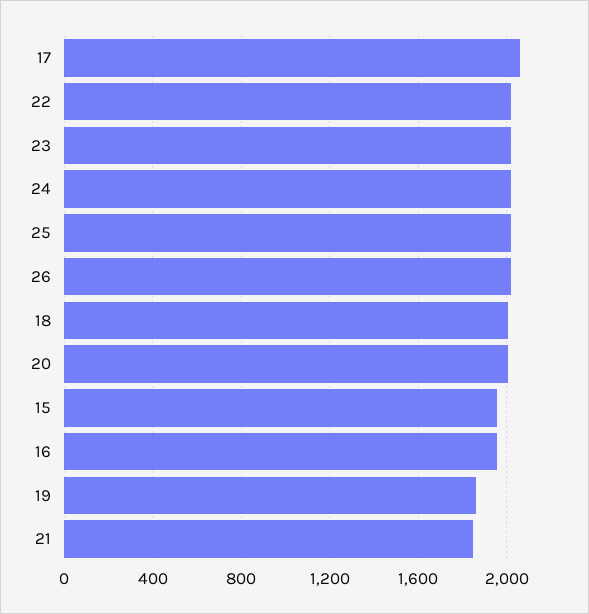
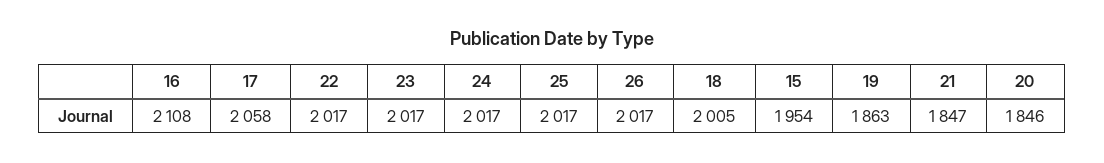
20: 2000 -> 1846
16: 1950 -> 2108

